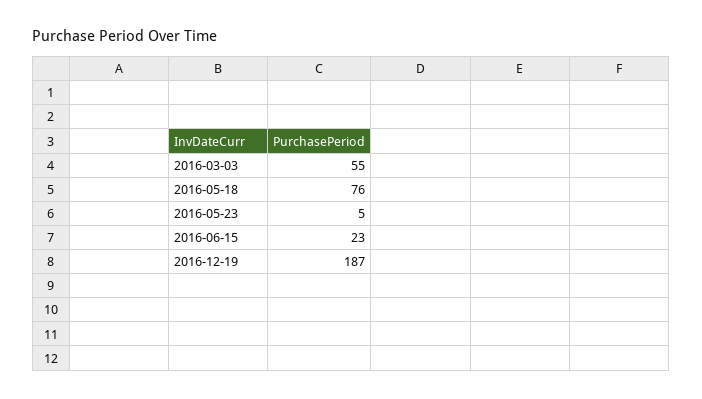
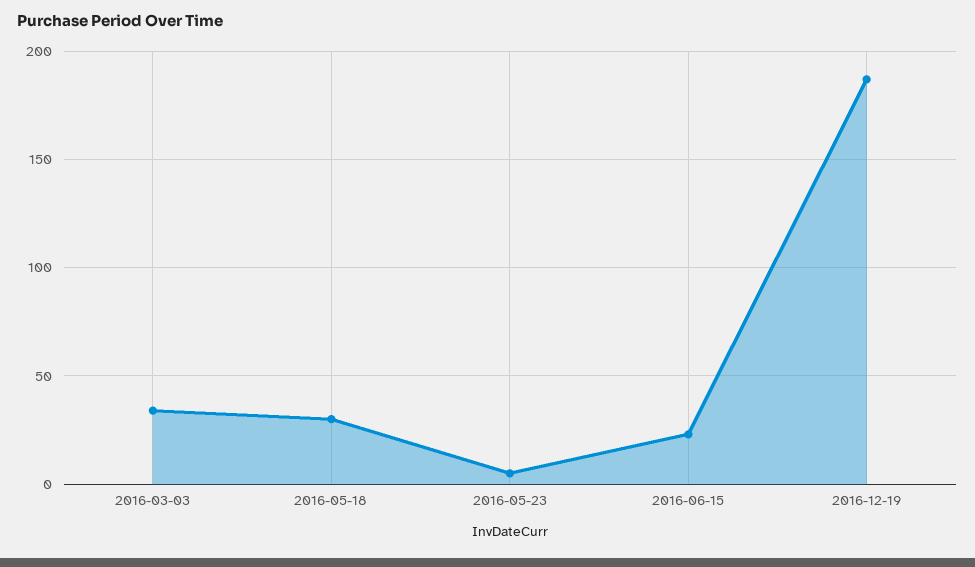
2016-03-03: 55 -> 35
2016-05-18: 76 -> 30

